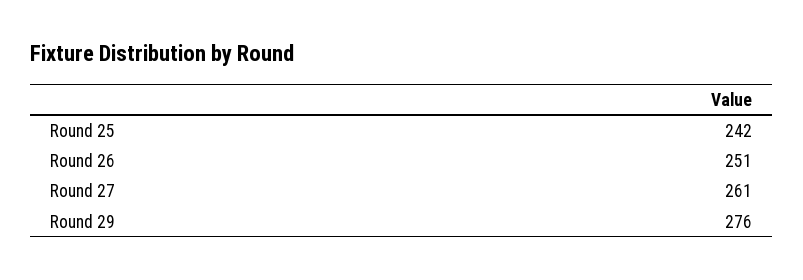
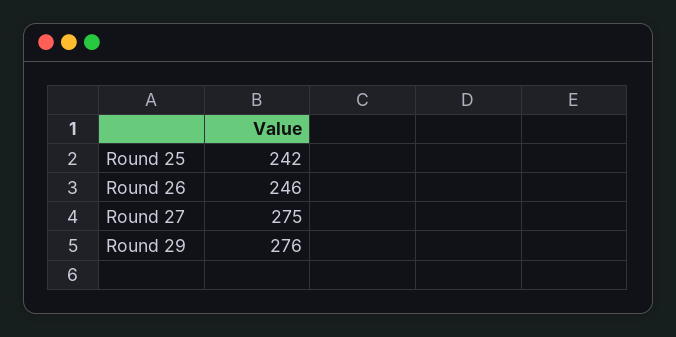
Round 26: 251 -> 246
Round 27: 261 -> 275

